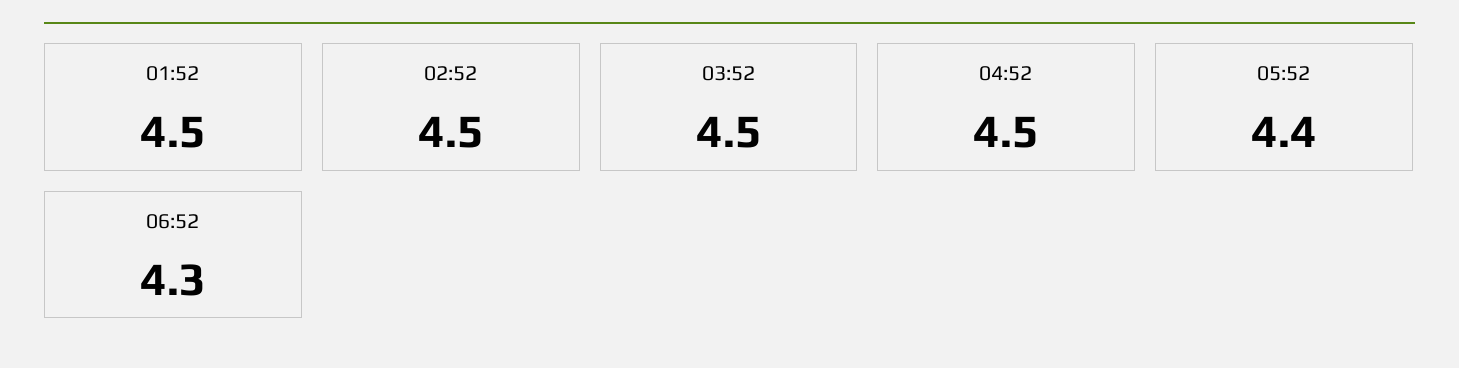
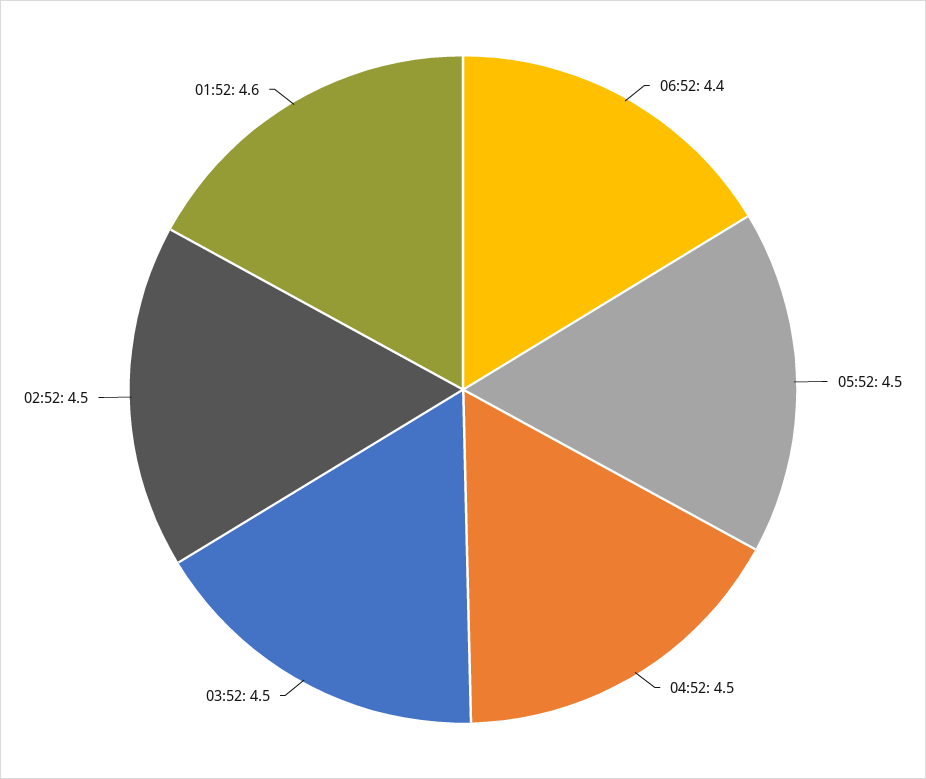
01:52: 4.5 -> 4.6
05:52: 4.4 -> 4.5
06:52: 4.3 -> 4.4

